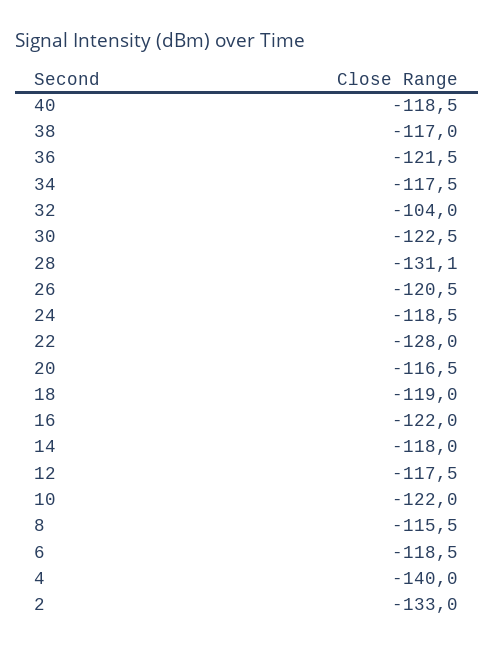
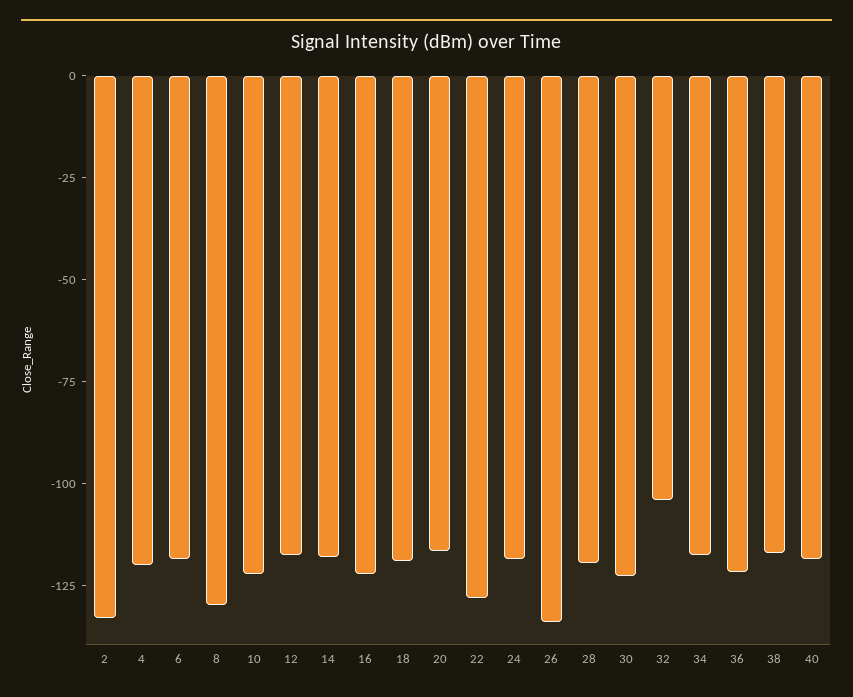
28: -131.1 -> -120
26: -120.5 -> -135
8: -115.5 -> -130
4: -140 -> -120

